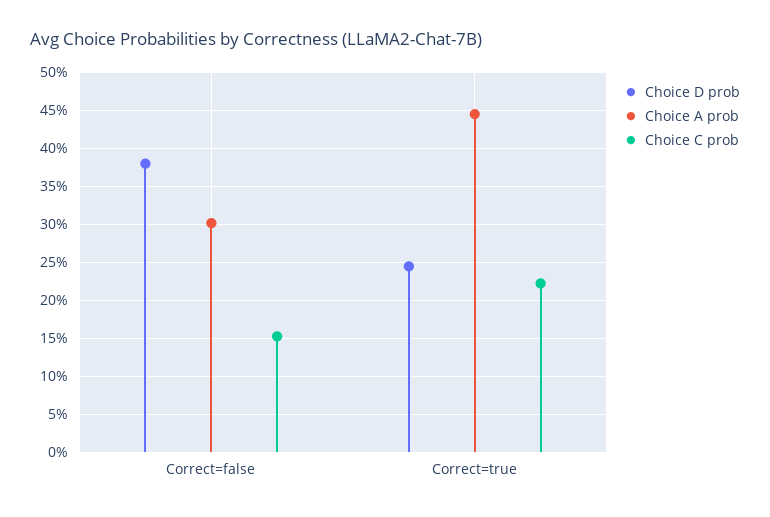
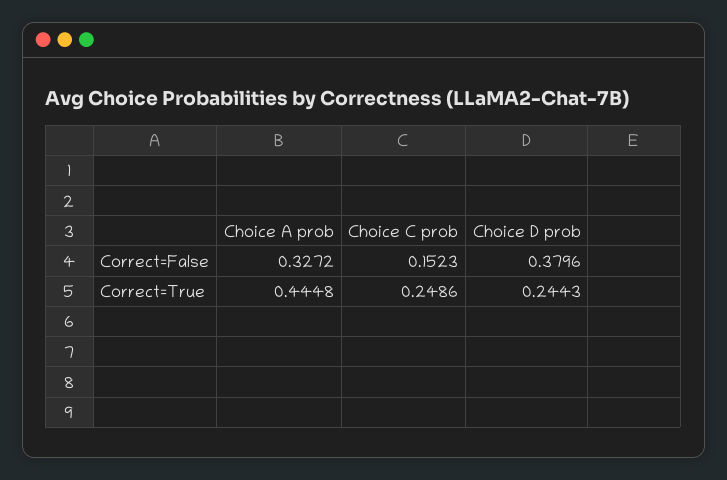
Choice A prob, Correct=false: 0.3 -> 0.3272
Choice C prob, Correct=true: 0.22 -> 0.2486

